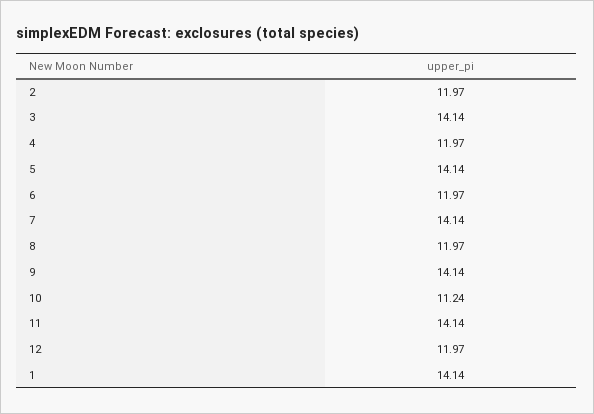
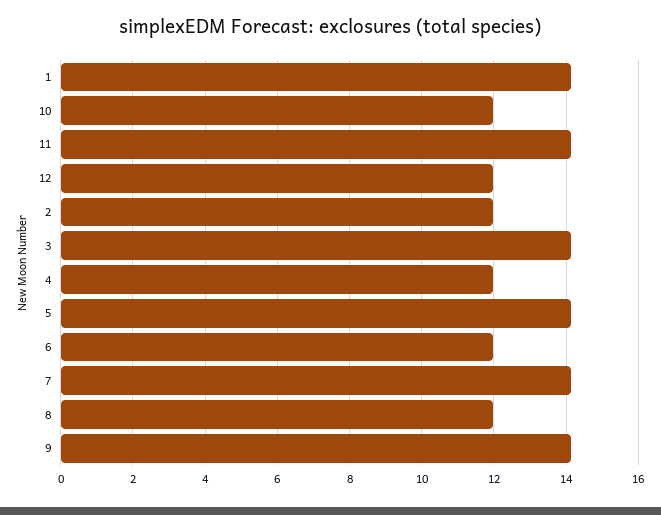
10: 11.24 -> 12

